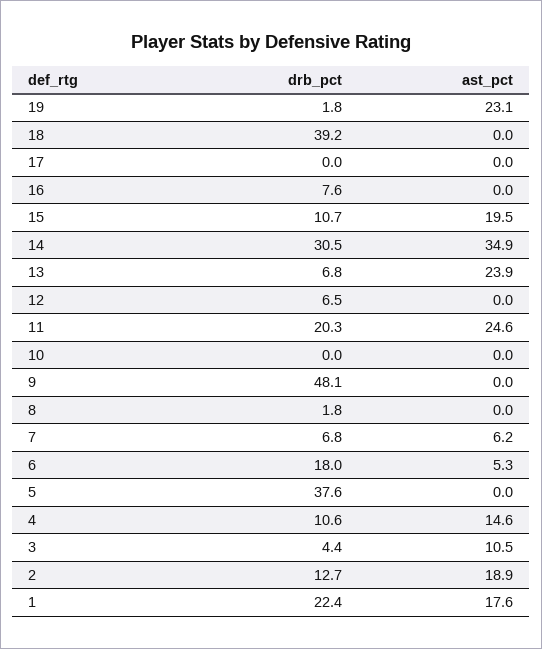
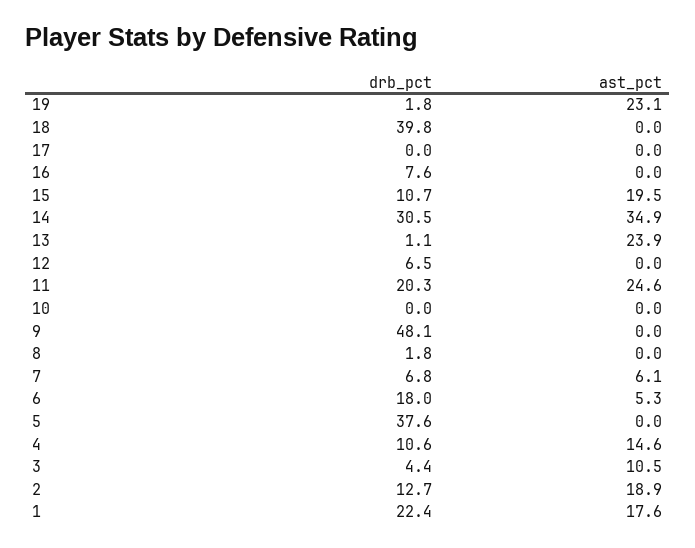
drb_pct, 18: 39.2 -> 39.8
drb_pct, 13: 6.8 -> 1.1
ast_pct, 7: 6.2 -> 6.1

